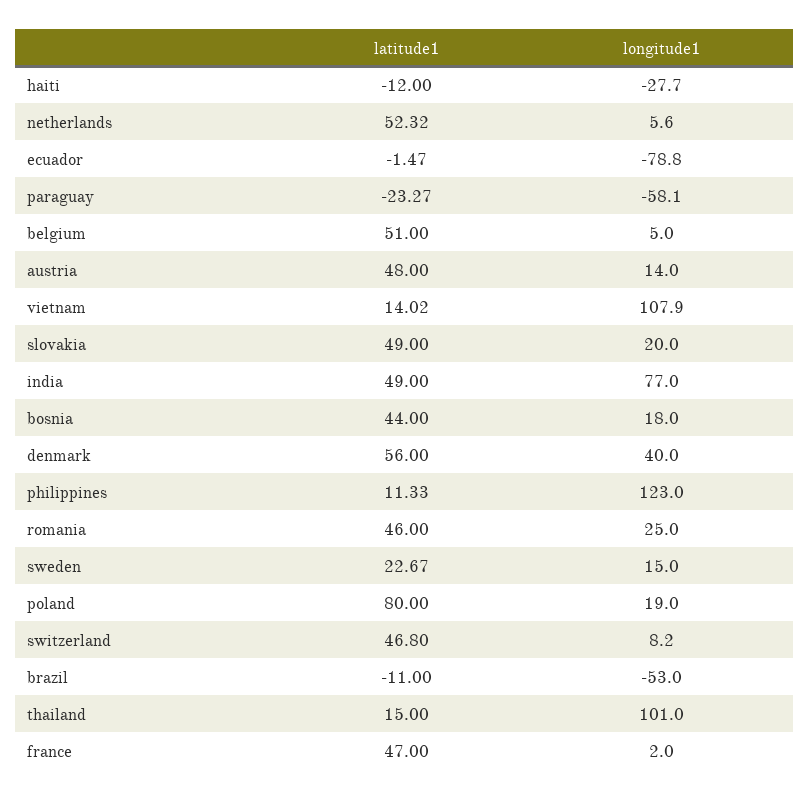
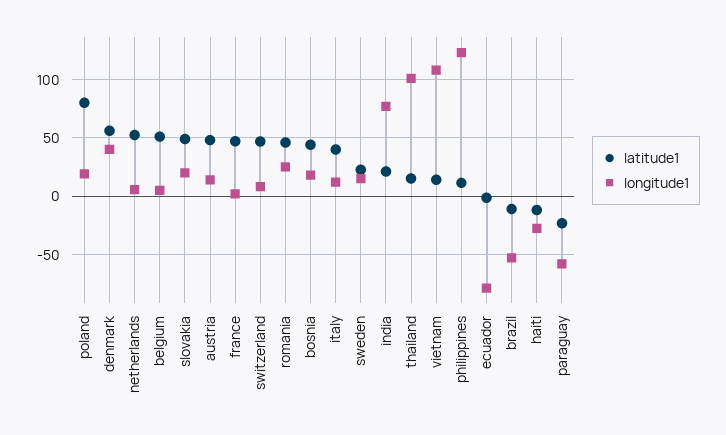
latitude1, india: 49 -> 20
latitude1, italy: none -> 40
longitude1, italy: none -> 10

